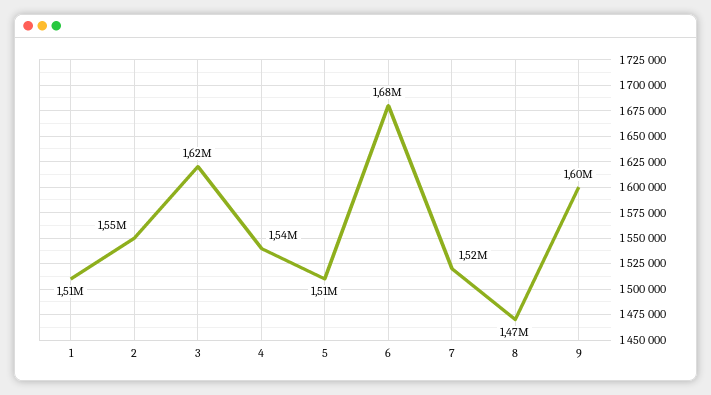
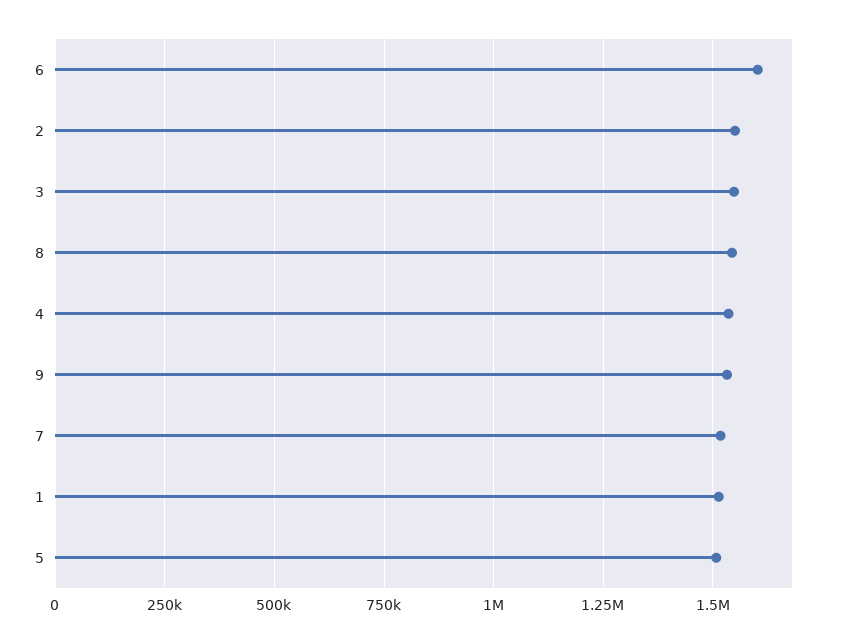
3: 1620000 -> 1550000
6: 1680000 -> 1600000
8: 1470000 -> 1550000
9: 1600000 -> 1525000

